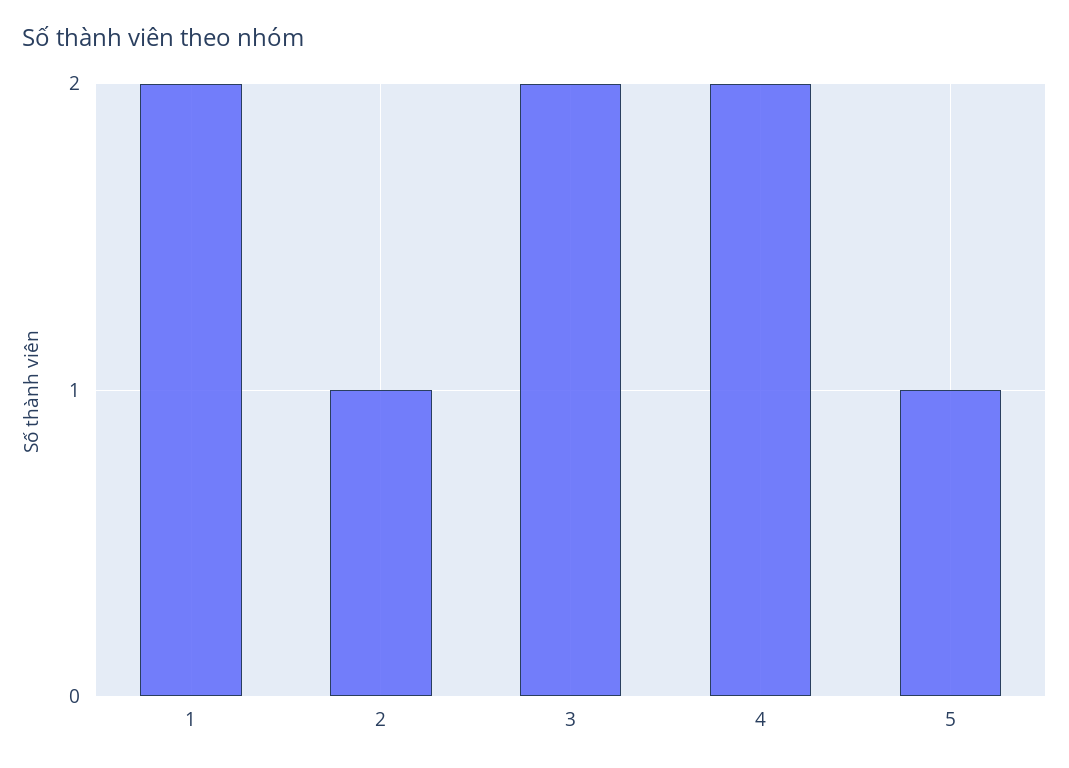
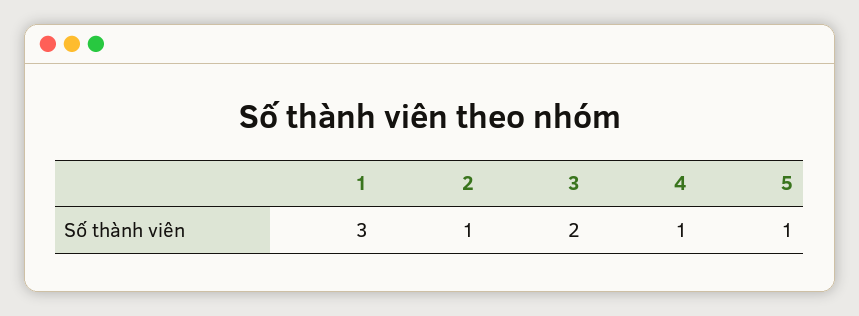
1: 2 -> 3
4: 2 -> 1

